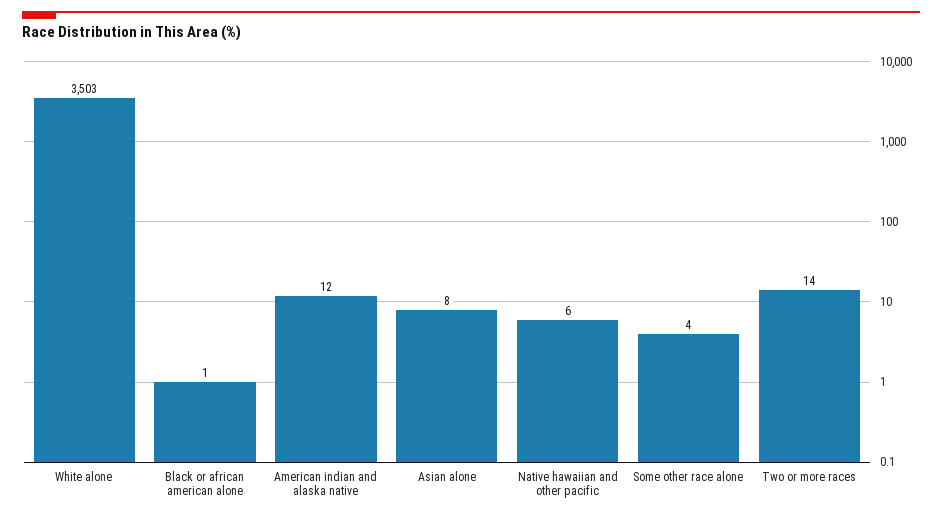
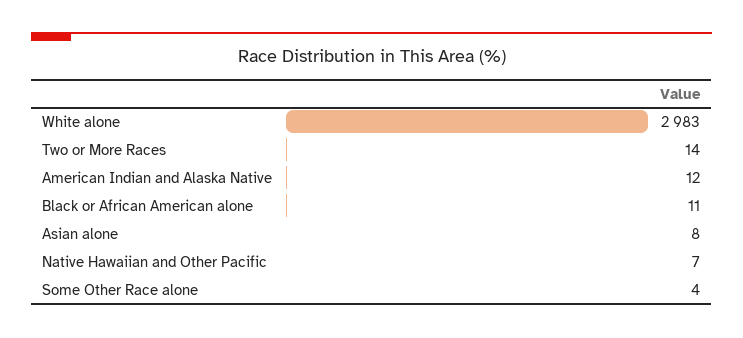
White alone: 3503 -> 2983
Black or african american alone: 1 -> 11
Native hawaiian and other pacific: 6 -> 7

